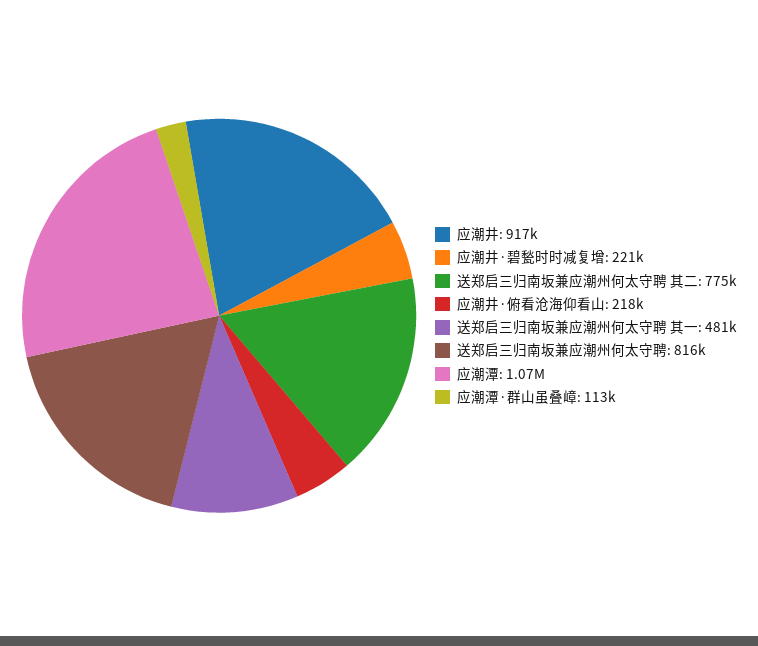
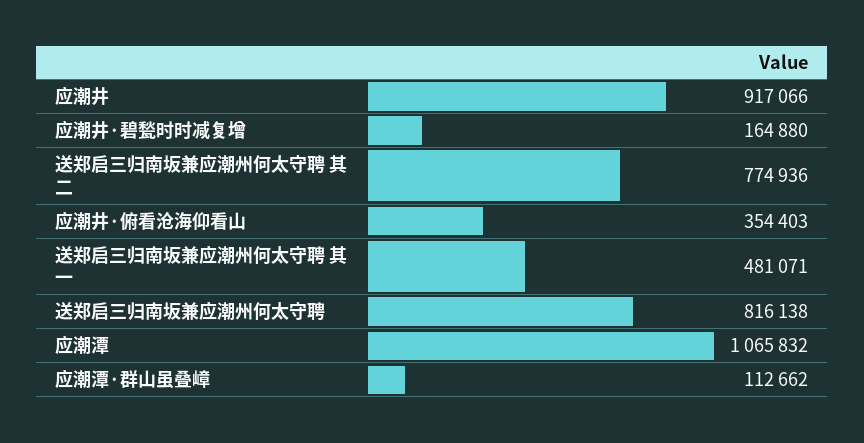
应潮井·碧甃时时减复增: 221000 -> 164880
应潮井·俯看沧海仰看山: 218000 -> 354403

